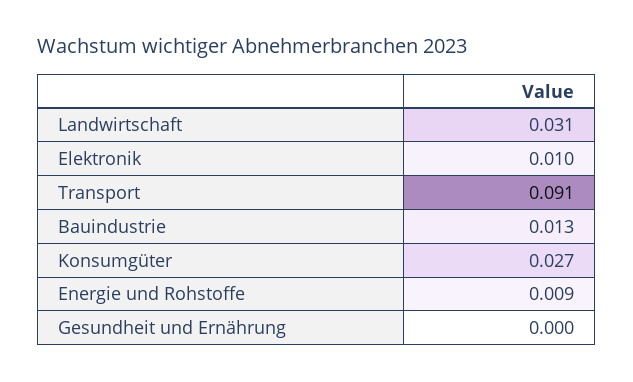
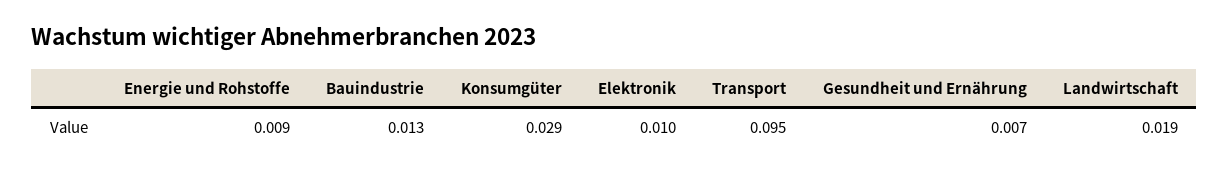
Landwirtschaft: 0.031 -> 0.019
Transport: 0.091 -> 0.095
Konsumgüter: 0.027 -> 0.029
Gesundheit und Ernährung: 0 -> 0.007

